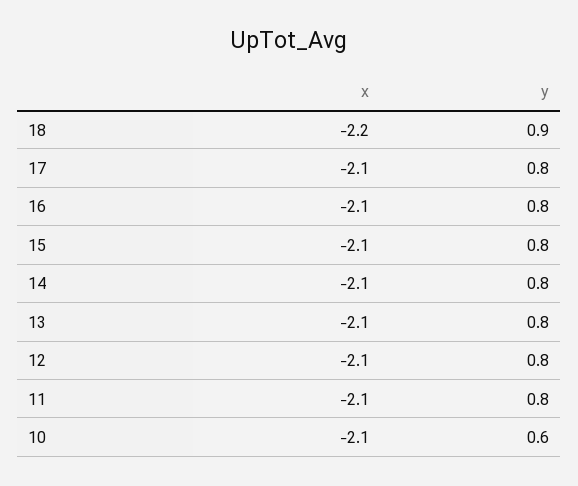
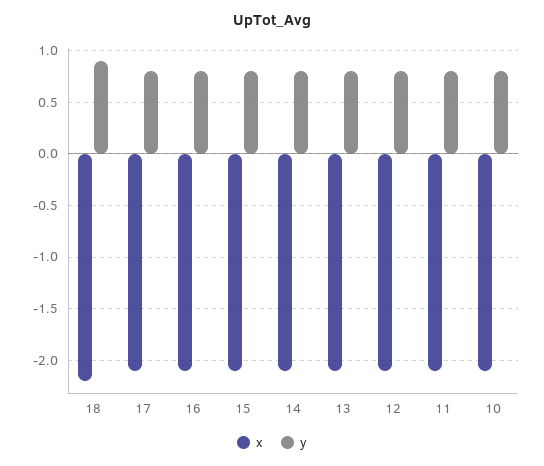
y, 10: 0.6 -> 0.8

